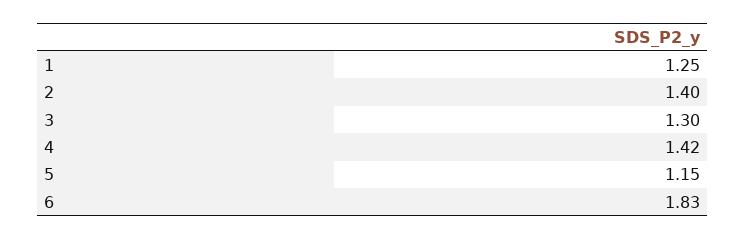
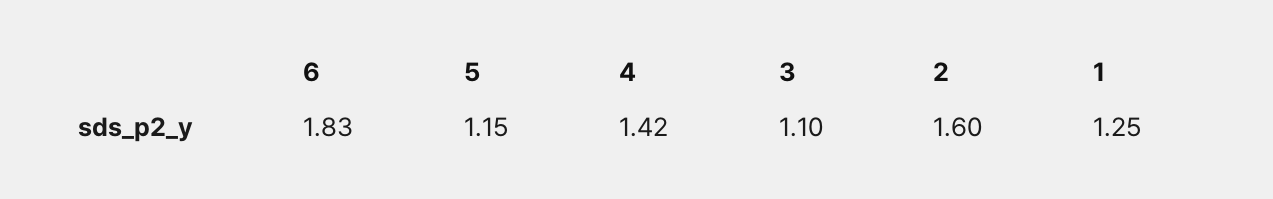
2: 1.4 -> 1.6
3: 1.3 -> 1.1

